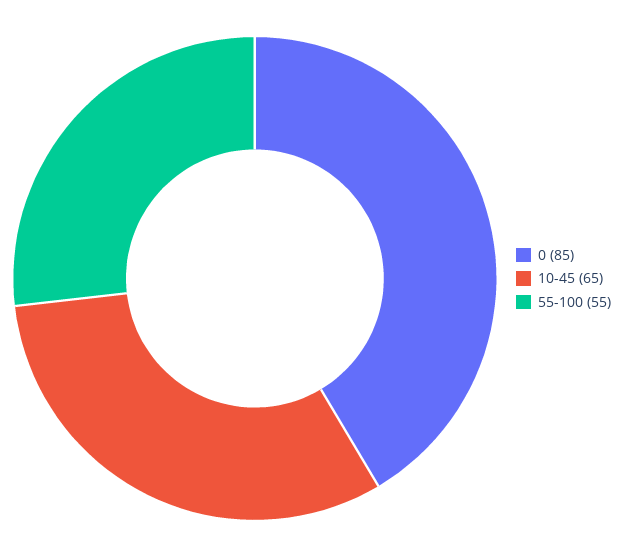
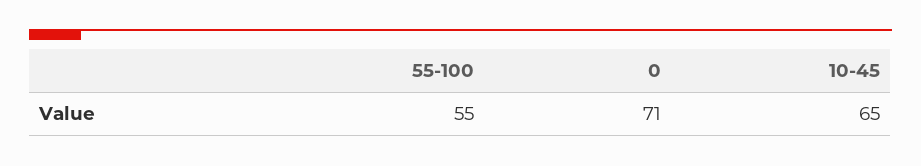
0: 85 -> 71

